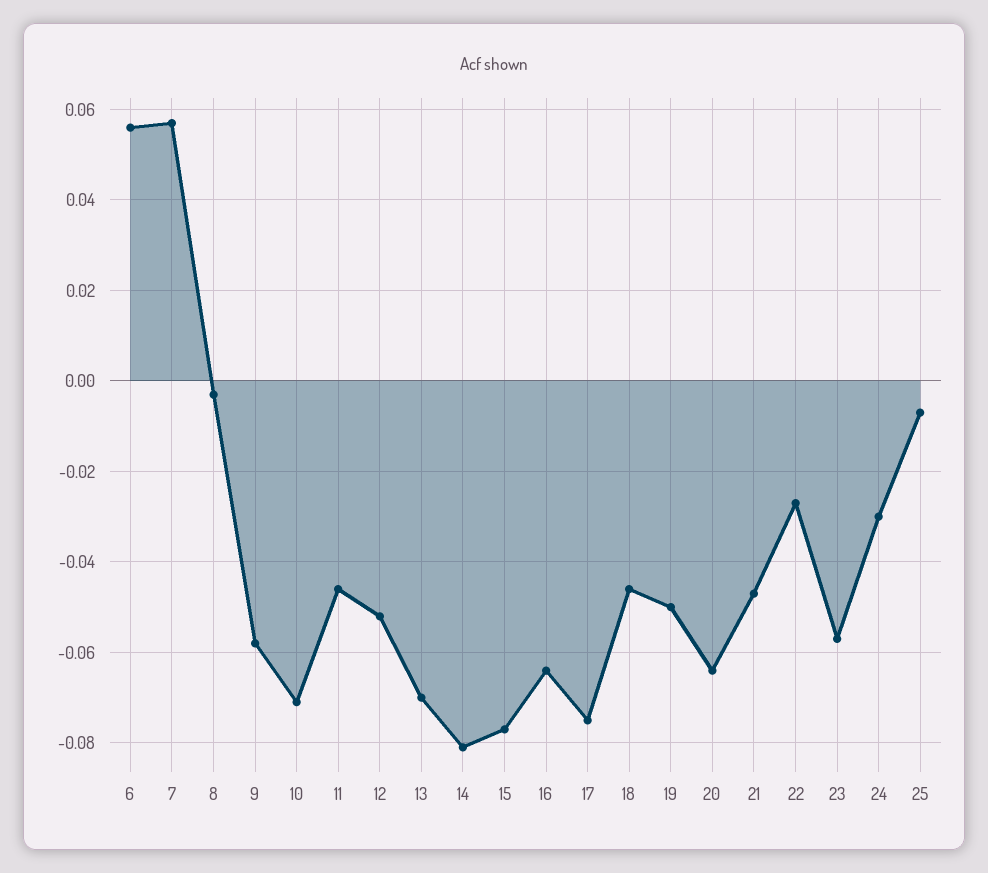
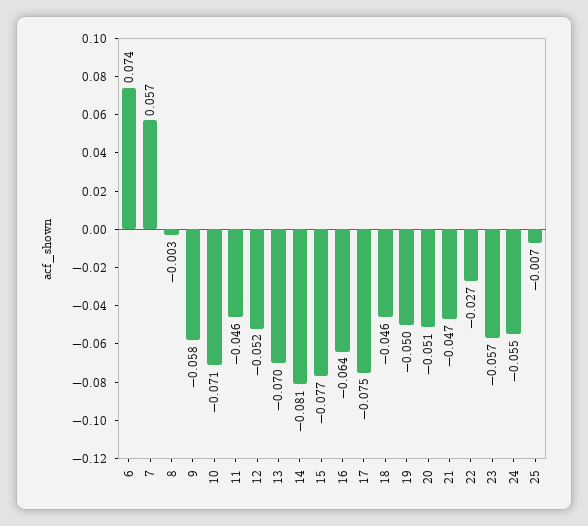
6: 0.055 -> 0.074
20: -0.065 -> -0.051
24: -0.03 -> -0.055

